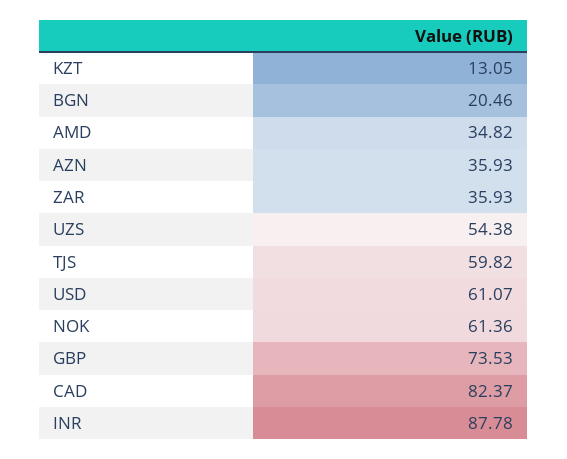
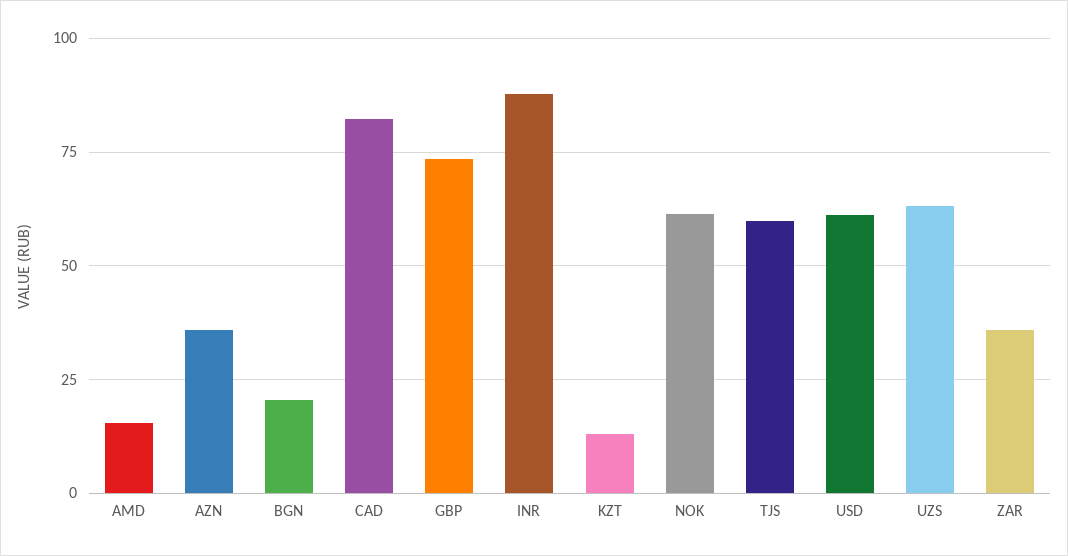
AMD: 34.82 -> 15
UZS: 54.38 -> 62.5

